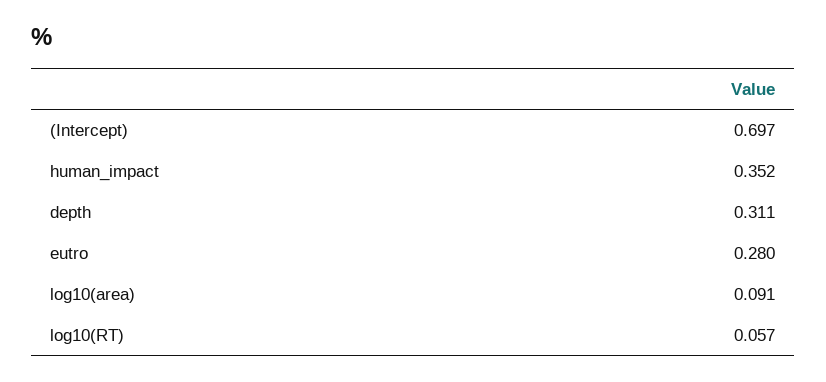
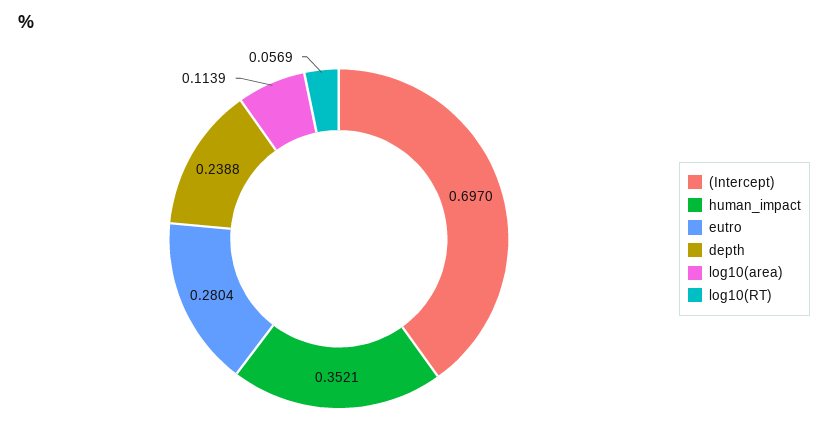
depth: 0.311 -> 0.2388
log10(area): 0.091 -> 0.1139

